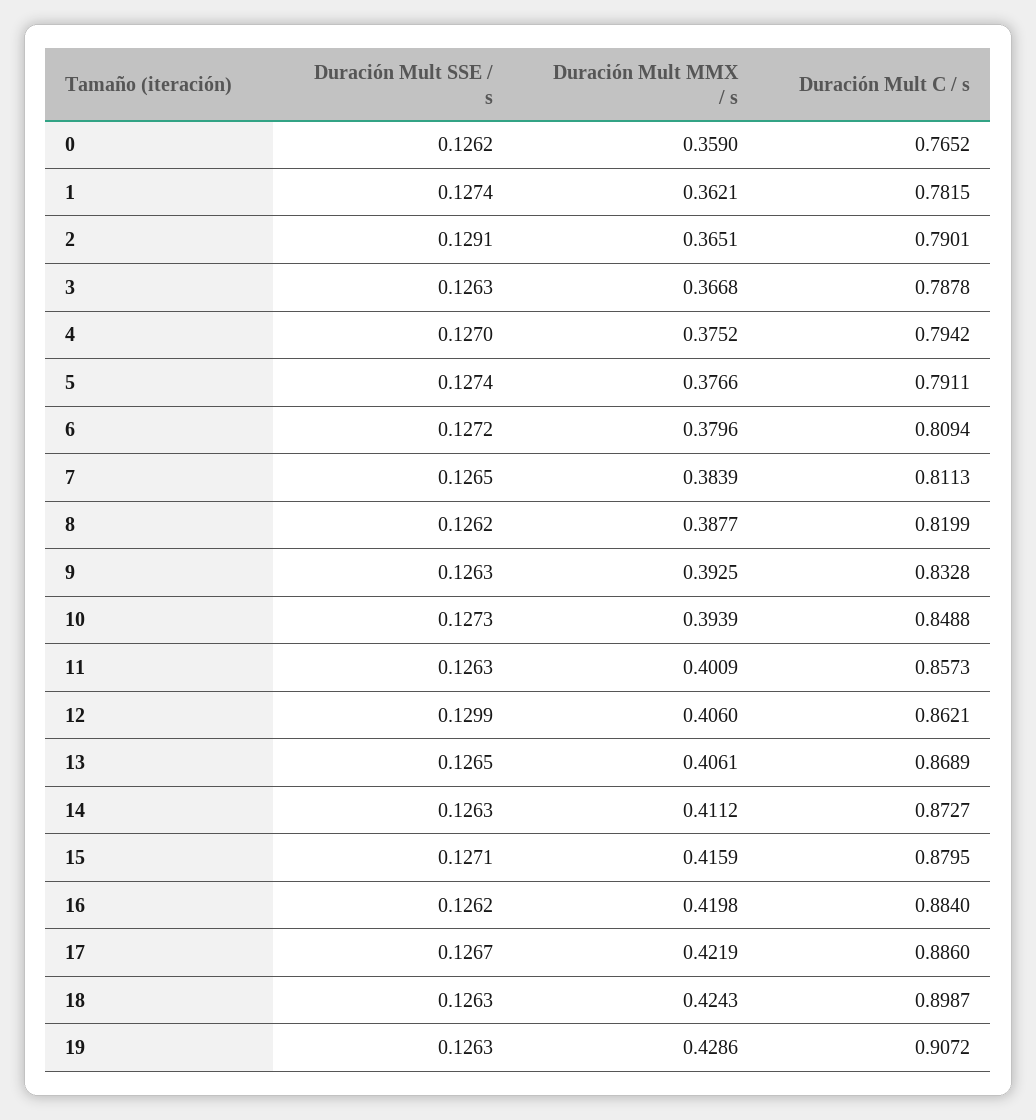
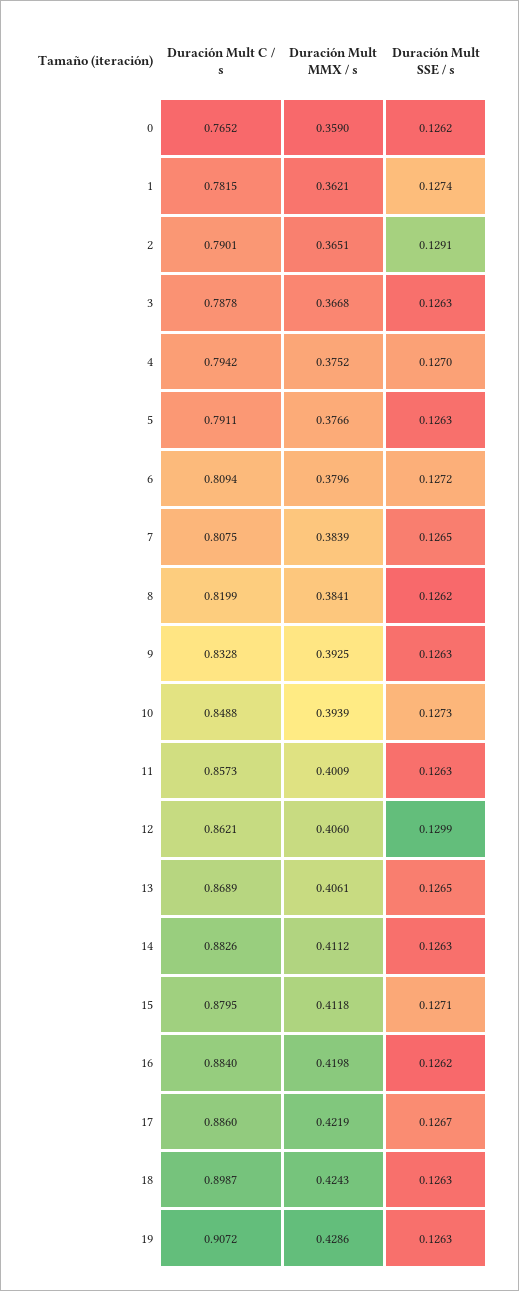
Duración Mult SSE / s, 5: 0.1274 -> 0.1263
Duración Mult C / s, 7: 0.8113 -> 0.8075
Duración Mult MMX / s, 8: 0.3877 -> 0.3841
Duración Mult C / s, 14: 0.8727 -> 0.8826
Duración Mult MMX / s, 15: 0.4159 -> 0.4118

